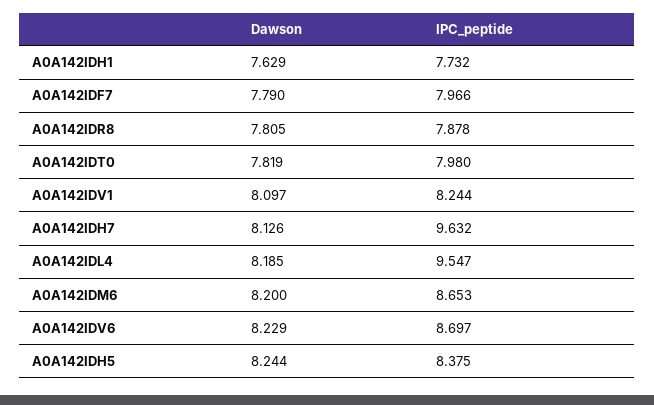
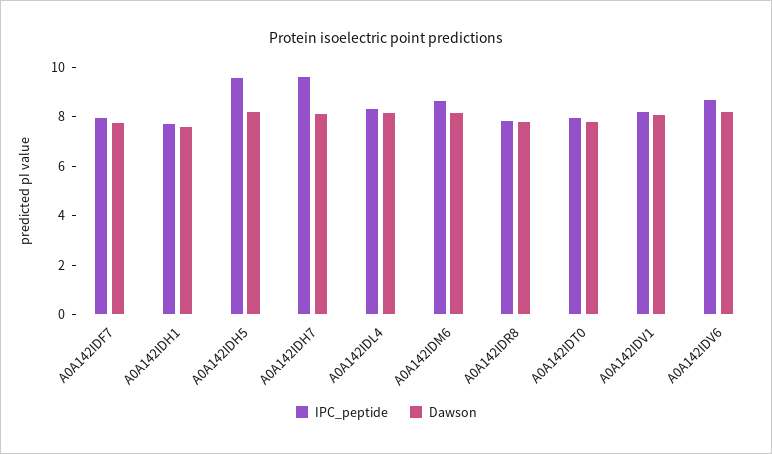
IPC_peptide, A0A142IDL4: 9.547 -> 8.5
IPC_peptide, A0A142IDH5: 8.375 -> 9.5

